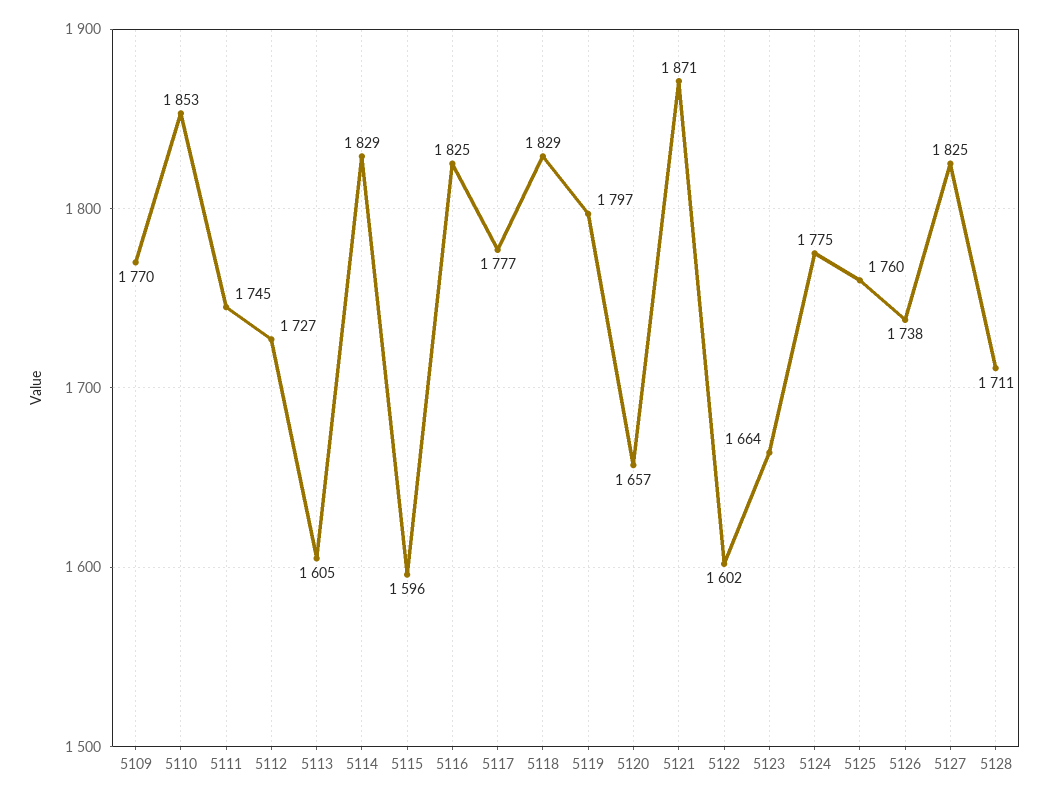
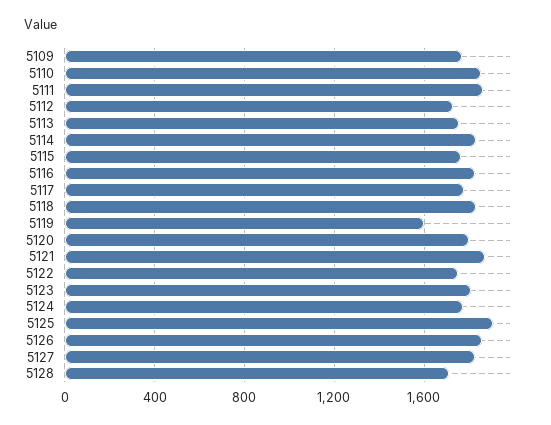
5111: 1745 -> 1850
5113: 1605 -> 1750
5115: 1596 -> 1750
5119: 1797 -> 1600
5120: 1657 -> 1800
5122: 1602 -> 1750
5123: 1664 -> 1800
5125: 1760 -> 1900
5126: 1738 -> 1850

